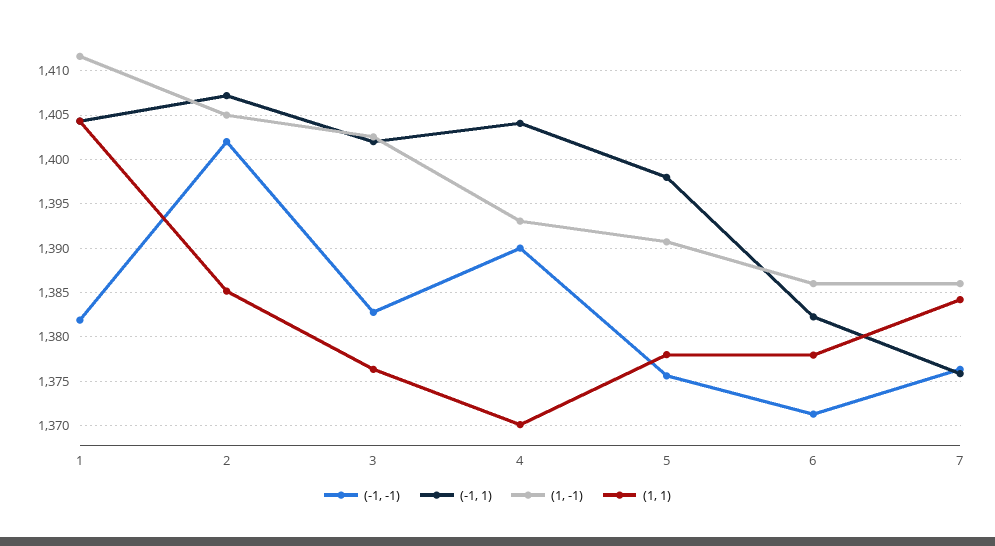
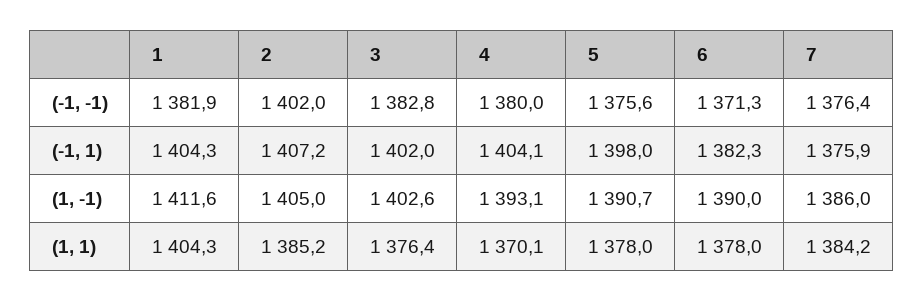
(-1, -1), 4: 1390 -> 1380
(1, -1), 6: 1386 -> 1390

